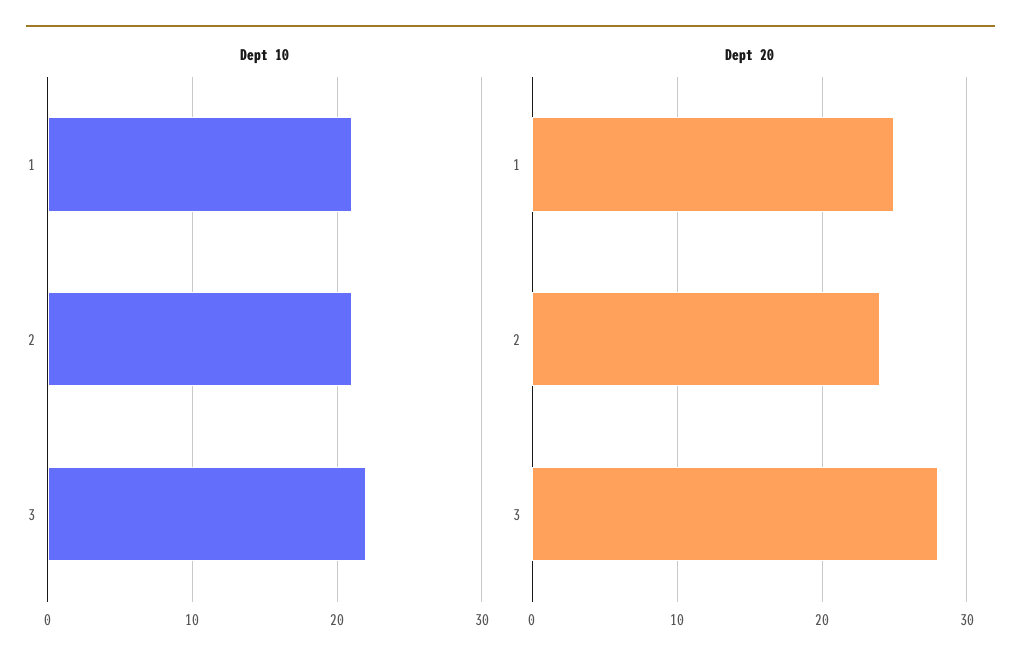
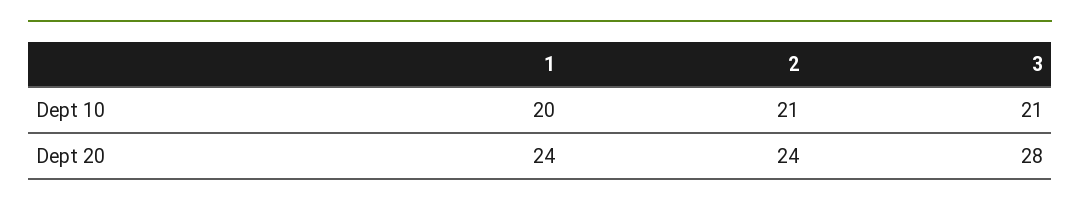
Dept 10, 1: 21 -> 20
Dept 10, 3: 22 -> 21
Dept 20, 1: 25 -> 24

